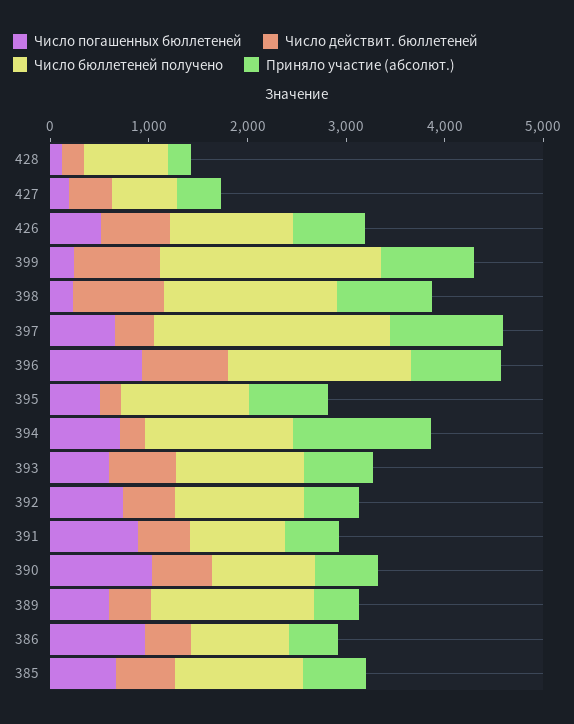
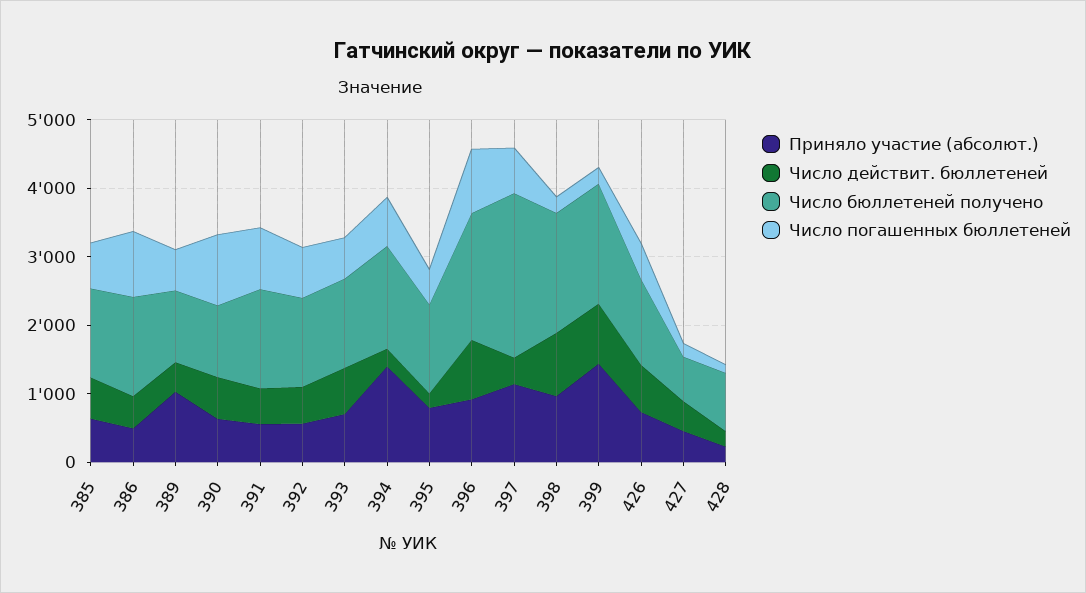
Число бюллетеней получено, 399: 2200 -> 1800
Приняло участие (абсолют.), 399: 1000 -> 1400
Число бюллетеней получено, 391: 1000 -> 1400
Число бюллетеней получено, 389: 1600 -> 1000
Приняло участие (абсолют.), 389: 400 -> 1000
Число бюллетеней получено, 386: 1000 -> 1400

